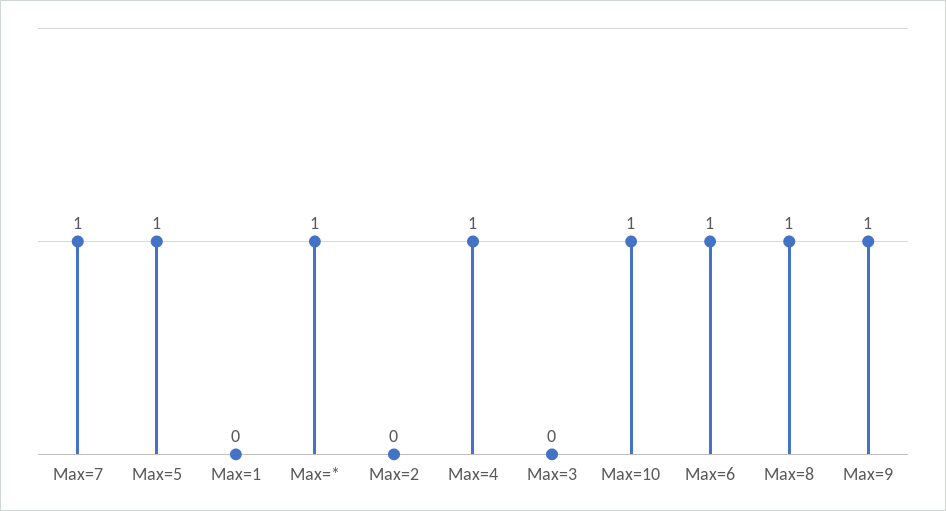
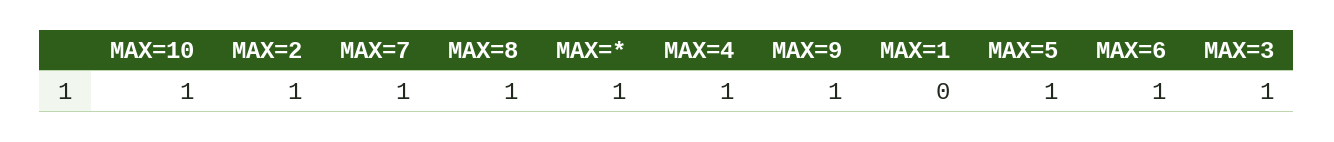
Max=2: 0 -> 1
Max=3: 0 -> 1

